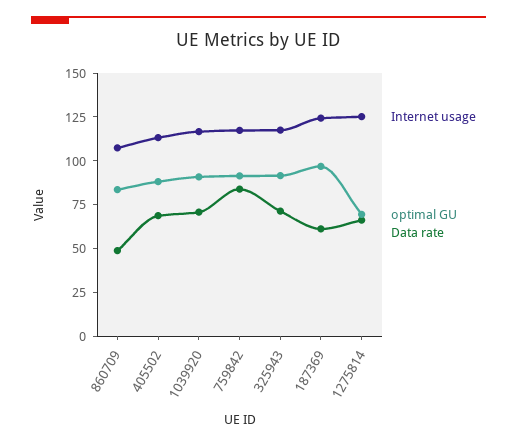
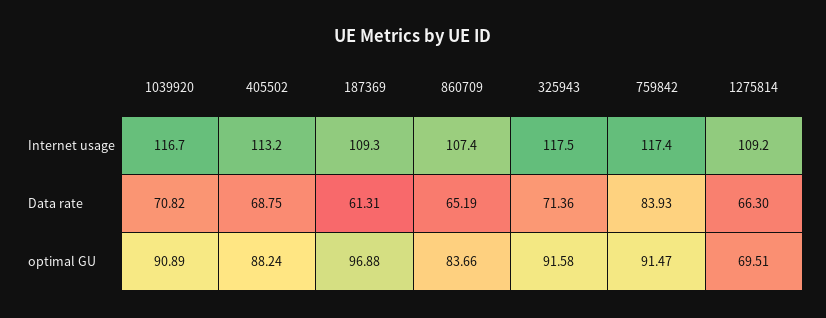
Data rate, 860709: 50 -> 65.19
Internet usage, 187369: 125 -> 109.3
Internet usage, 1275814: 125 -> 109.2

